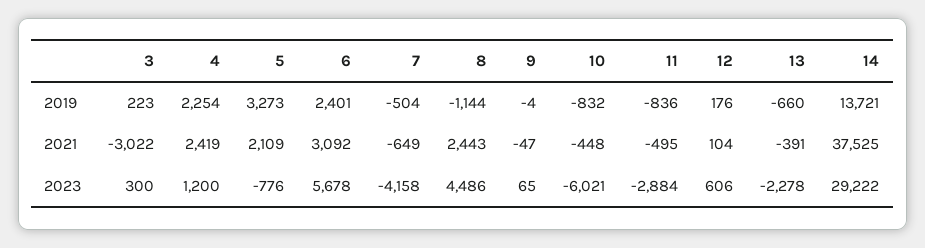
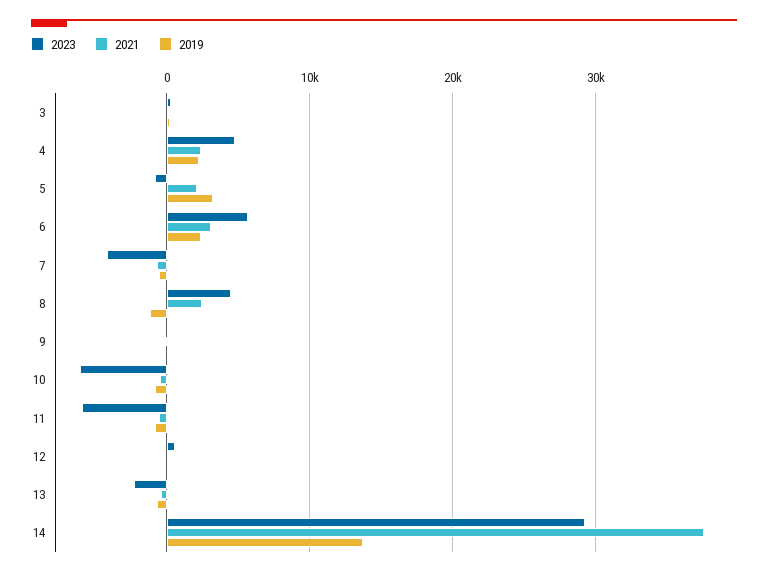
2021, 3: -3022 -> 0
2023, 4: 1200 -> 5000
2023, 11: -2884 -> -6000

